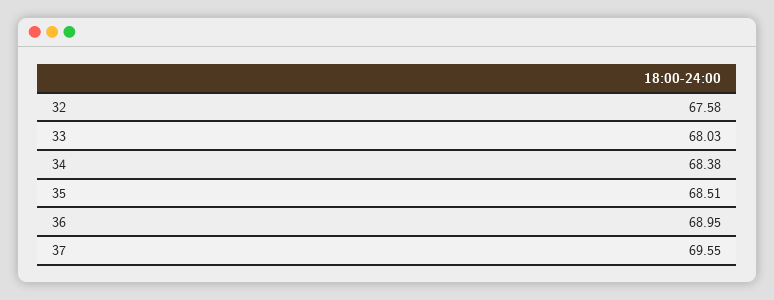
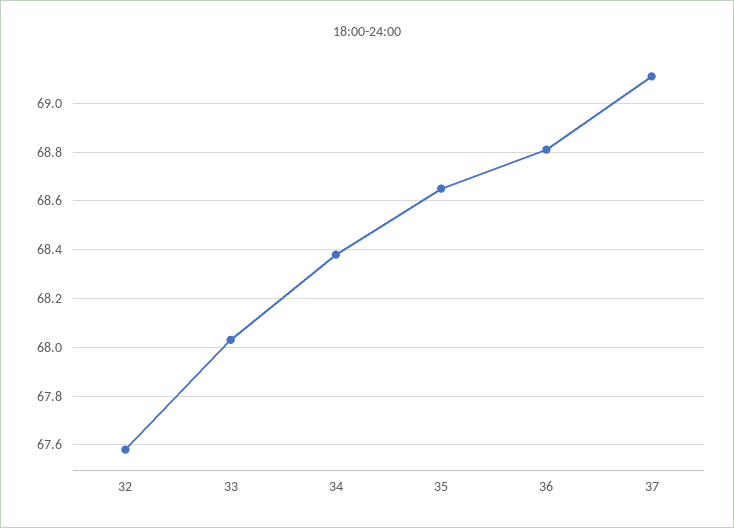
35: 68.51 -> 68.65
36: 68.95 -> 68.8
37: 69.55 -> 69.1

